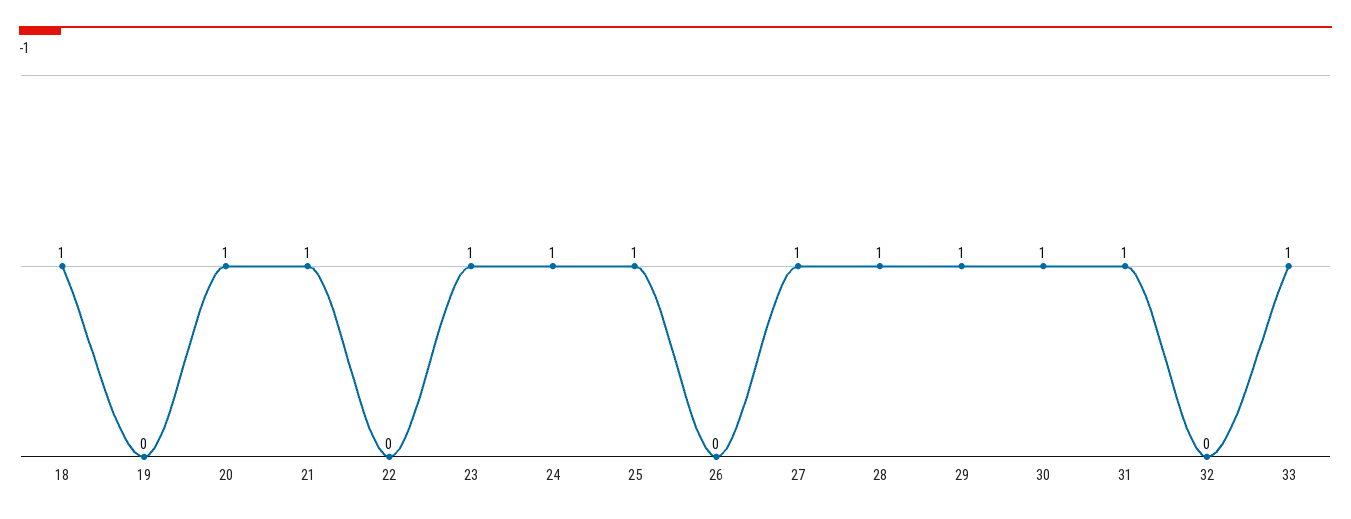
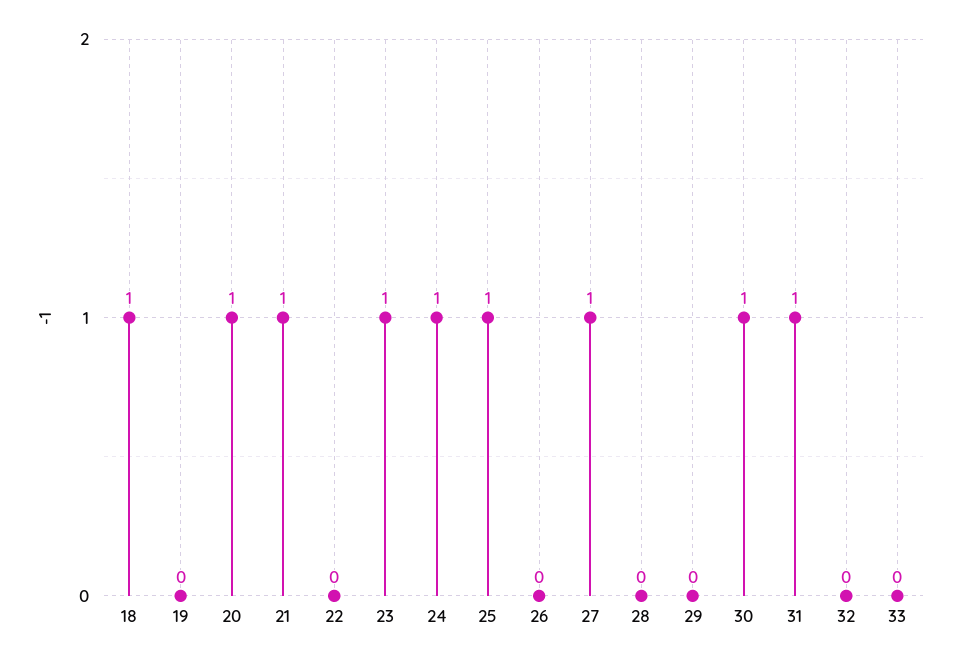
28: 1 -> 0
29: 1 -> 0
33: 1 -> 0

